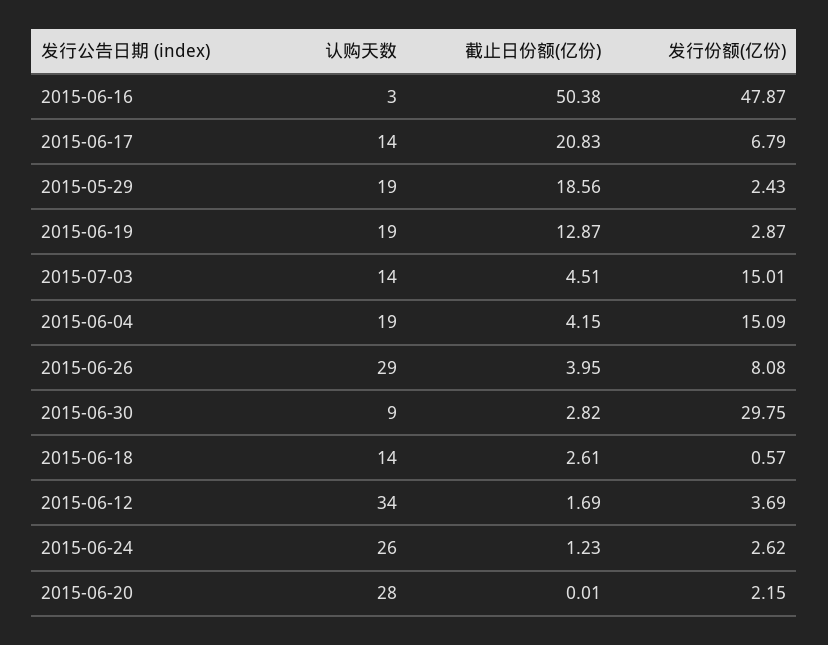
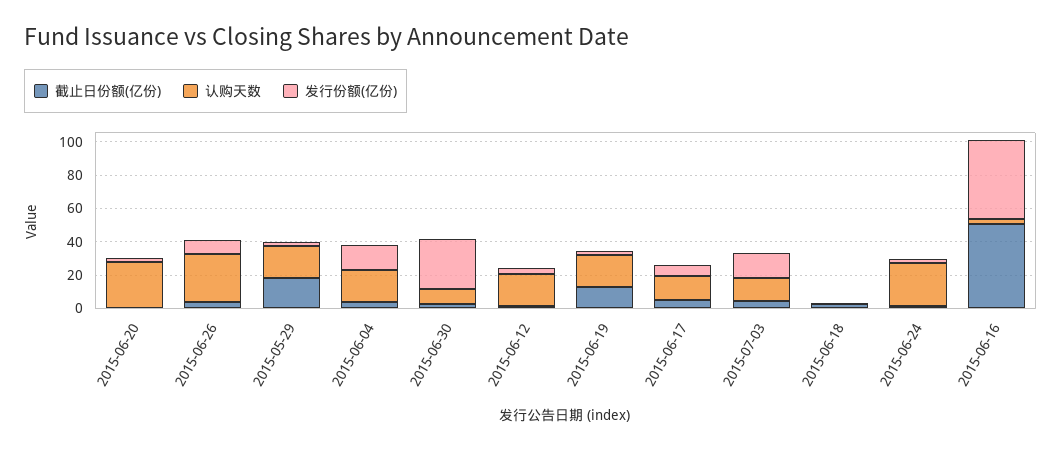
截止日份额(亿份), 2015-06-17: 20.83 -> 5
认购天数, 2015-06-18: 14 -> 0
认购天数, 2015-06-12: 34 -> 20

